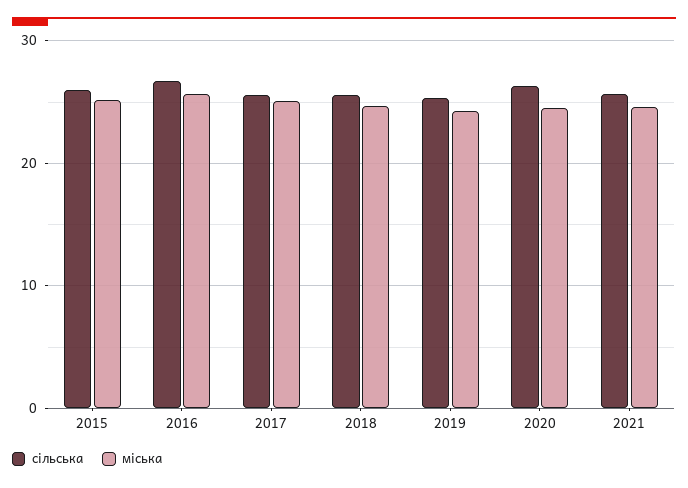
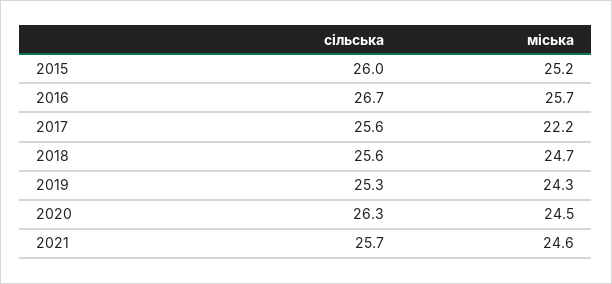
міська, 2017: 25 -> 22.2

